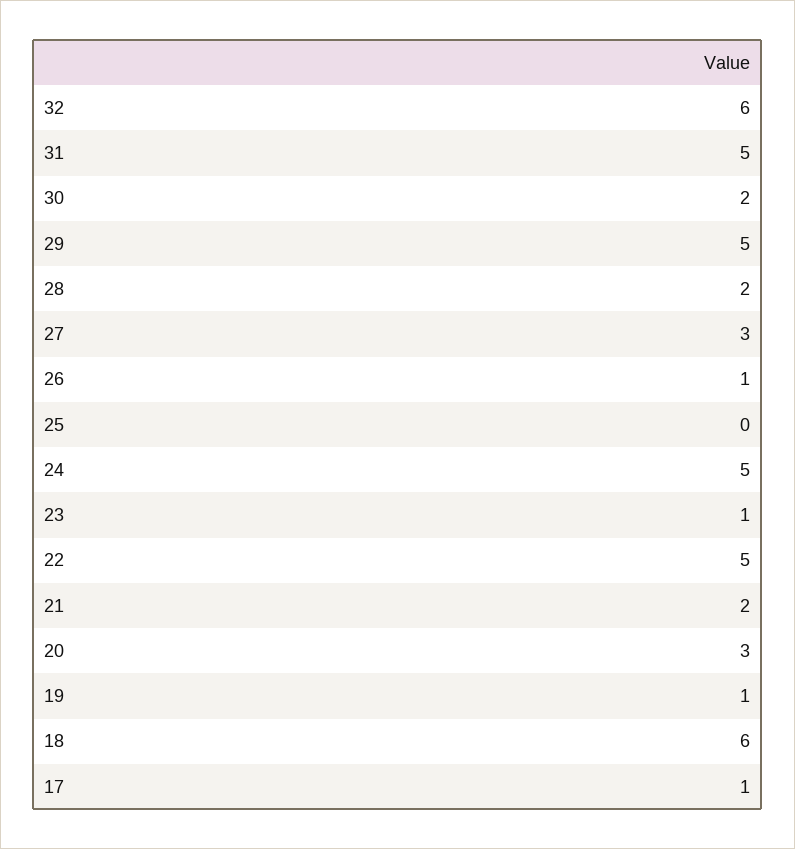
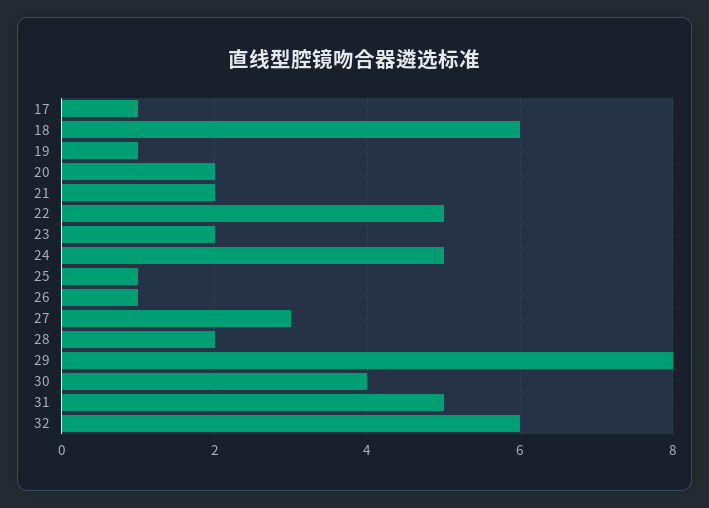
30: 2 -> 4
29: 5 -> 8
25: 0 -> 1
23: 1 -> 2
20: 3 -> 2

